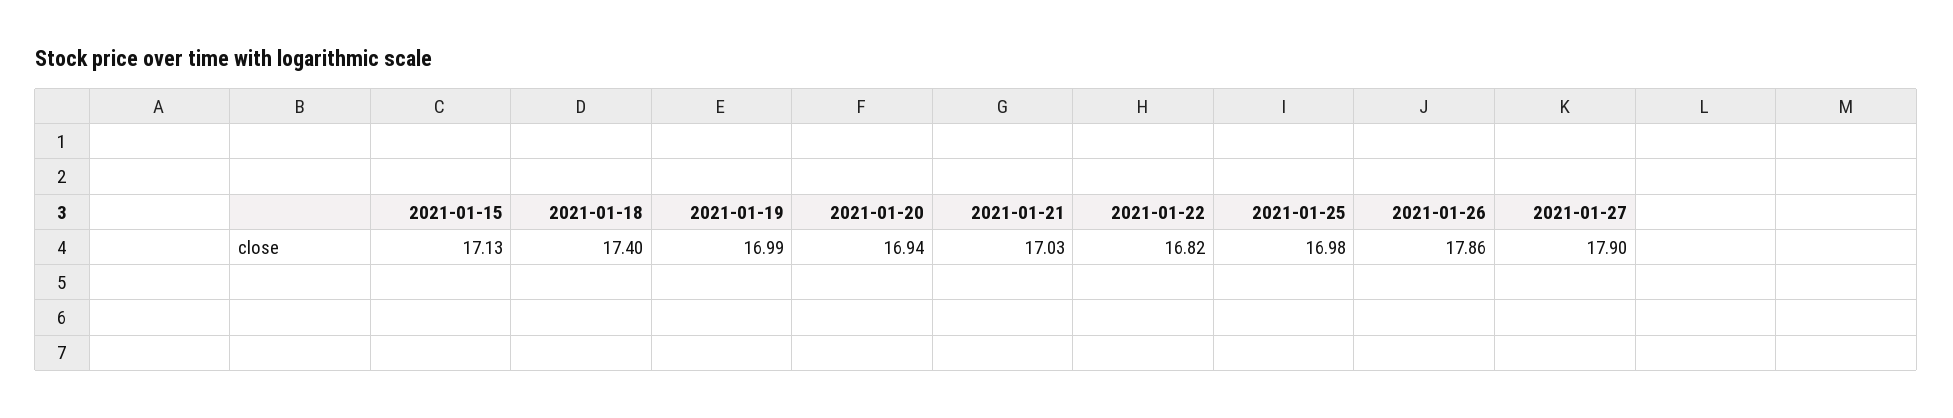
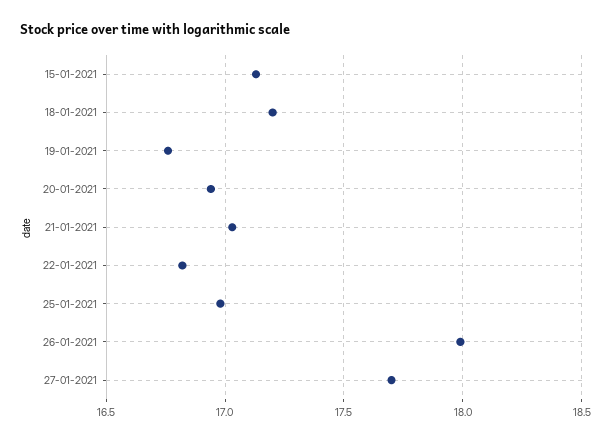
2021-01-18: 17.4 -> 17.2
2021-01-19: 16.99 -> 16.75
2021-01-26: 17.86 -> 18
2021-01-27: 17.9 -> 17.7

